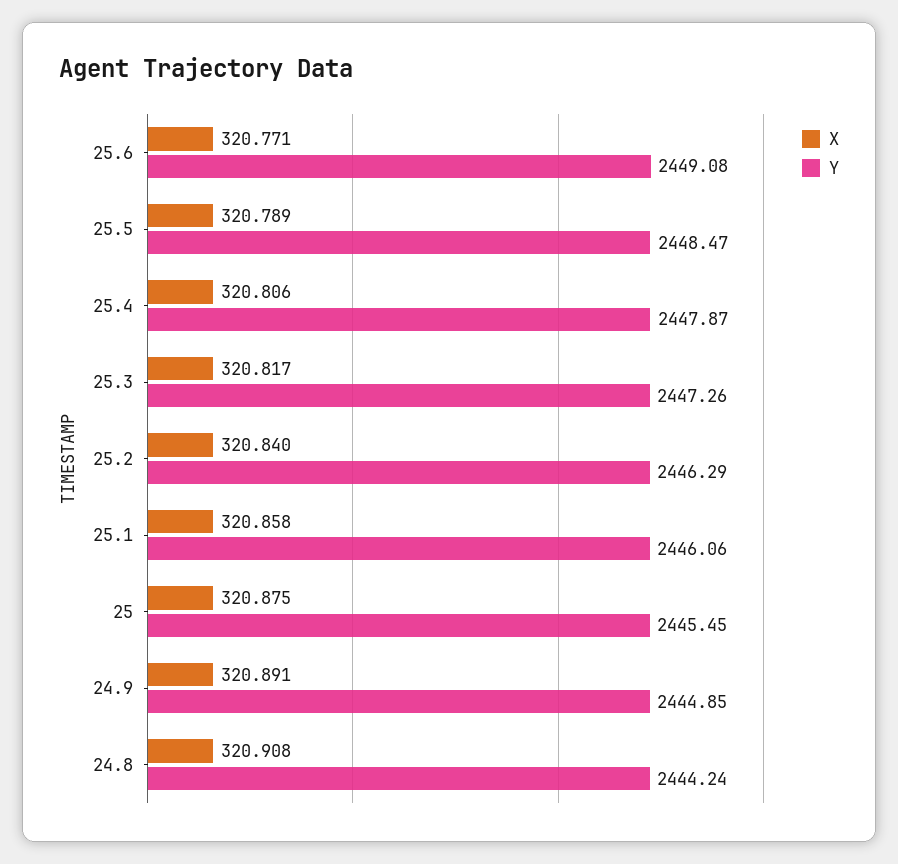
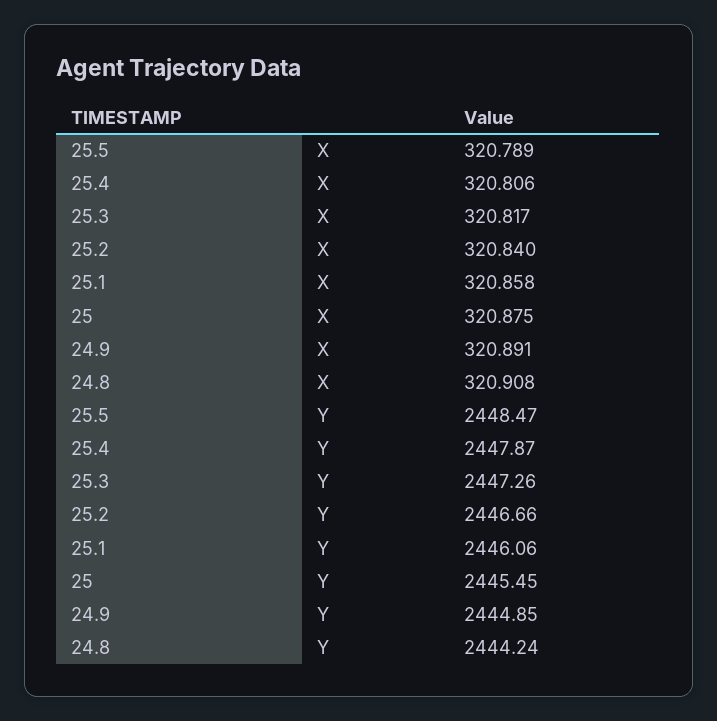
X, 25.6: 320.771 -> none
Y, 25.6: 2449.08 -> none
Y, 25.2: 2446.29 -> 2446.66

